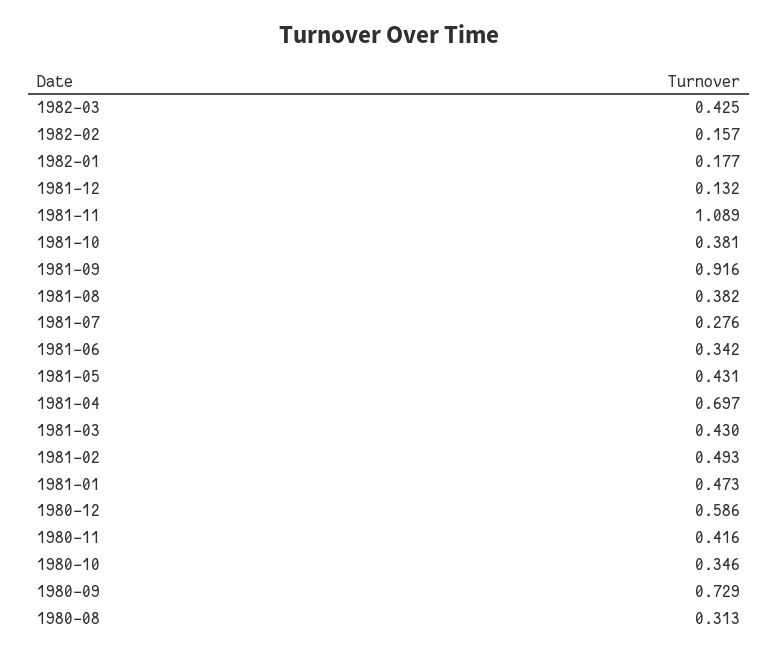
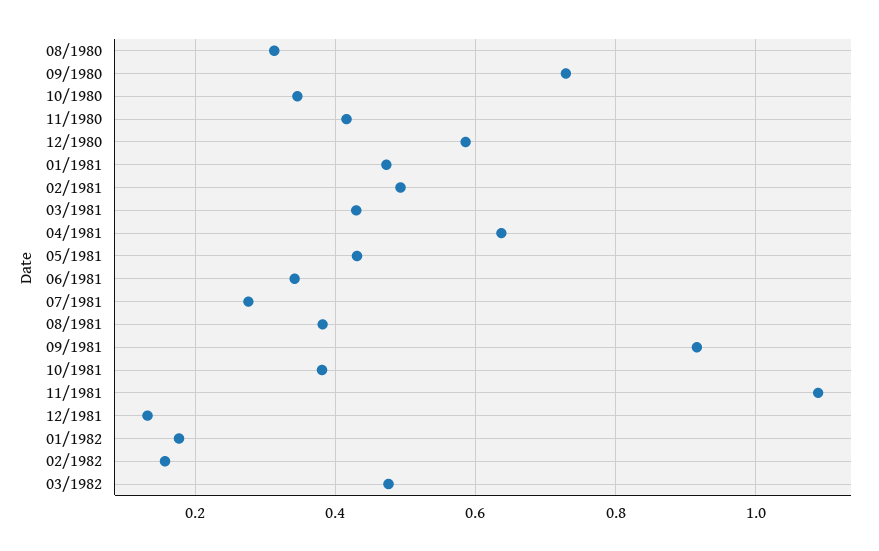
1982-03: 0.425 -> 0.48
1981-04: 0.697 -> 0.64

